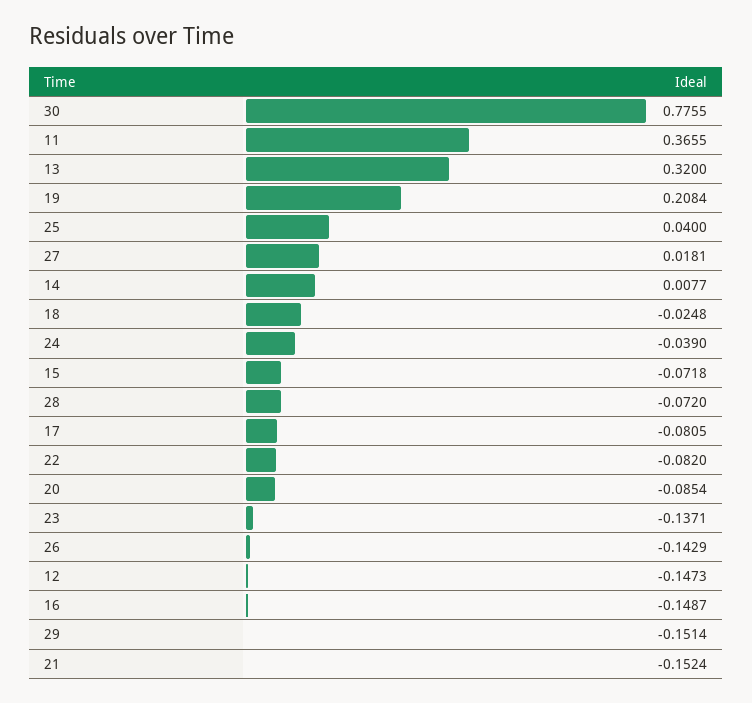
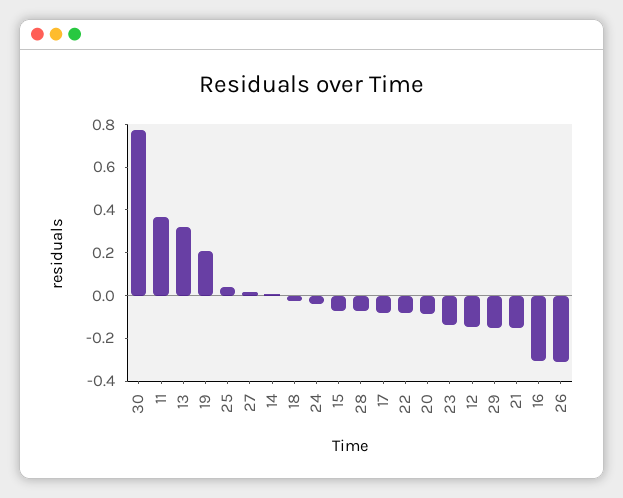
26: -0.1429 -> -0.3
16: -0.1487 -> -0.3

